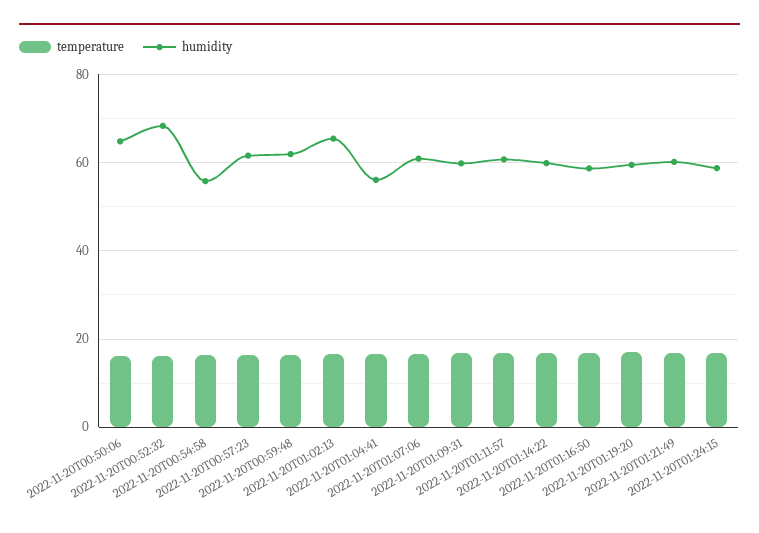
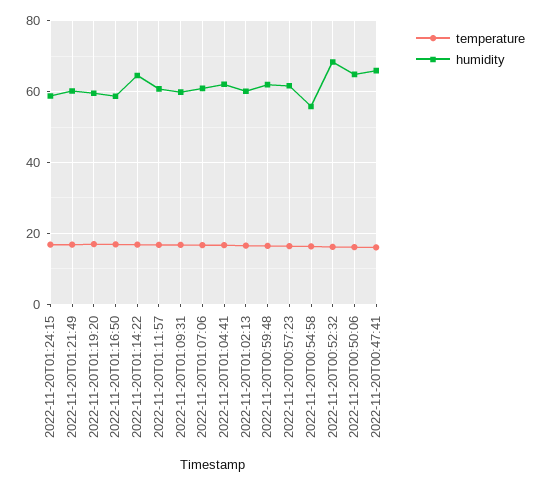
humidity, 2022-11-20T01:02:13: 66 -> 60
humidity, 2022-11-20T01:04:41: 56 -> 62
humidity, 2022-11-20T01:14:22: 60 -> 64
temperature, 2022-11-20T00:47:41: none -> 16
humidity, 2022-11-20T00:47:41: none -> 66

